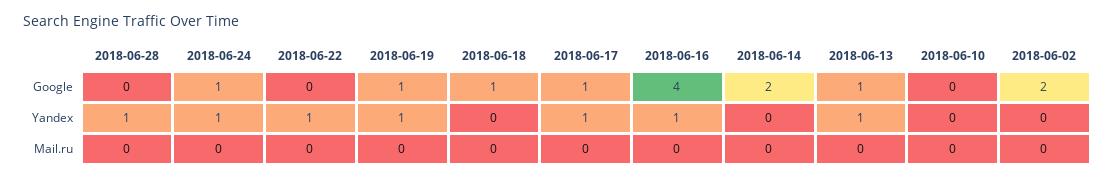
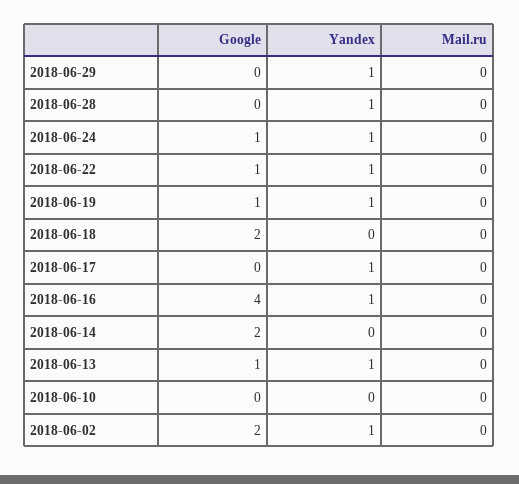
2018-06-22, Google: 0 -> 1
2018-06-18, Google: 1 -> 2
2018-06-17, Google: 1 -> 0
2018-06-02, Yandex: 0 -> 1
2018-06-29, Google: none -> 0
2018-06-29, Yandex: none -> 1
2018-06-29, Mail.ru: none -> 0

